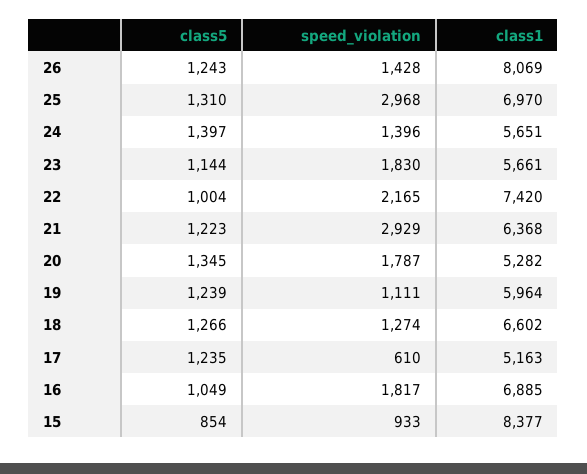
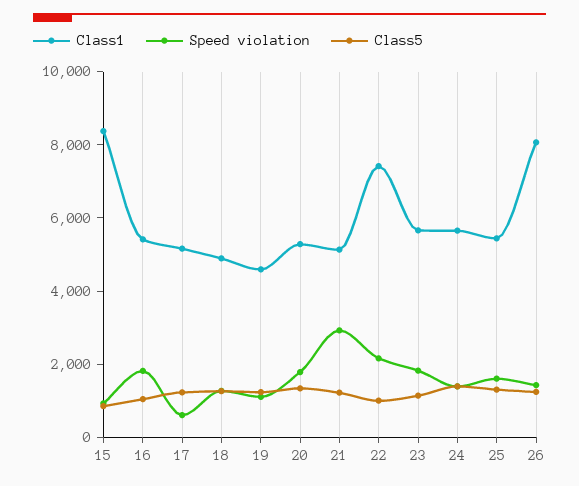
speed_violation, 25: 2968 -> 1500
class1, 25: 6970 -> 5500
class1, 21: 6368 -> 5000
class1, 19: 5964 -> 4500
class1, 18: 6602 -> 5000
class1, 16: 6885 -> 5500

